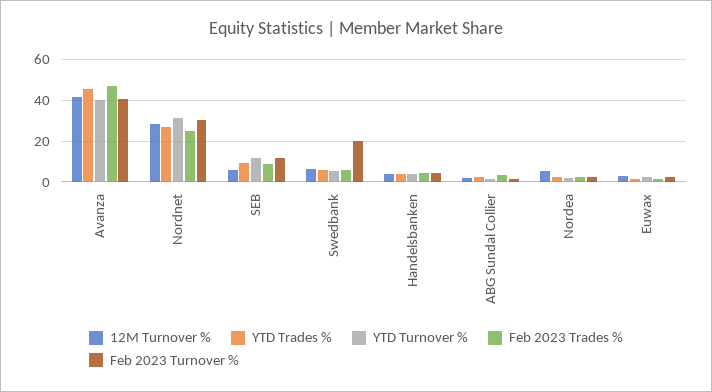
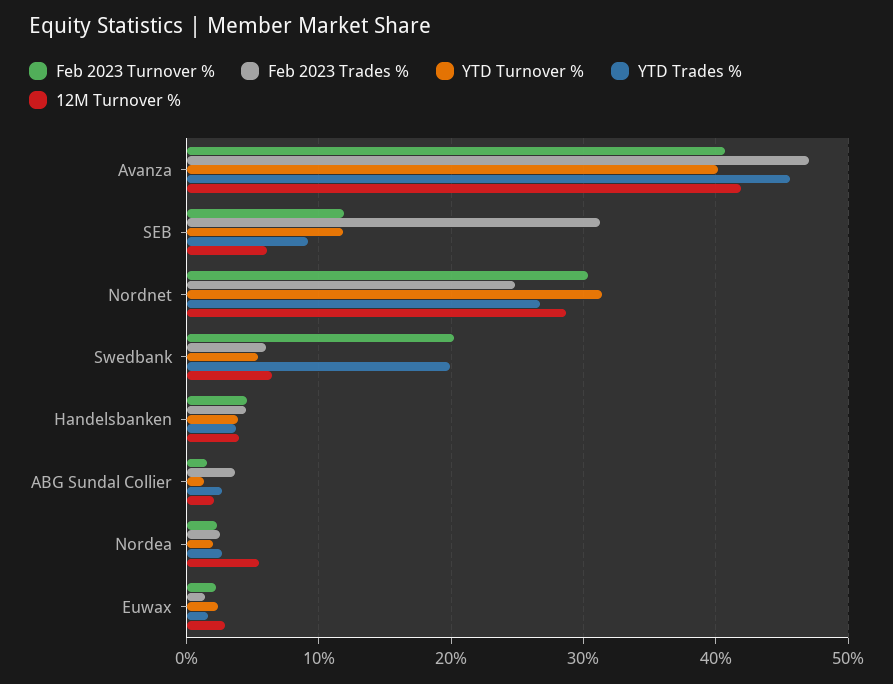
Feb 2023 Trades %, SEB: 10 -> 31
YTD Trades %, Swedbank: 5 -> 20

